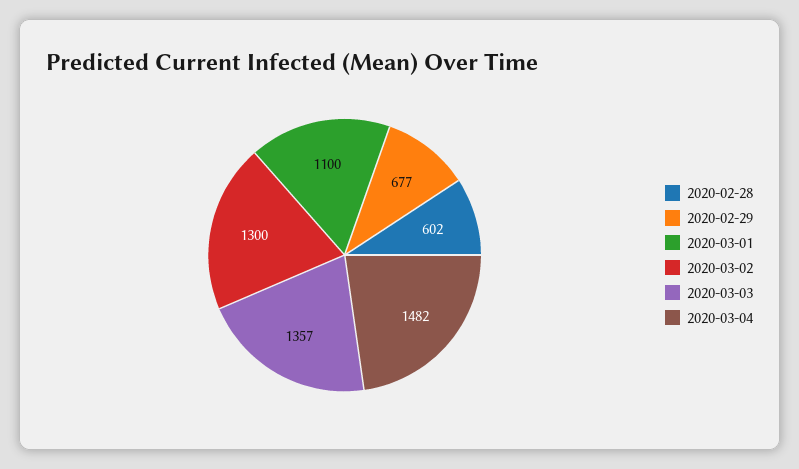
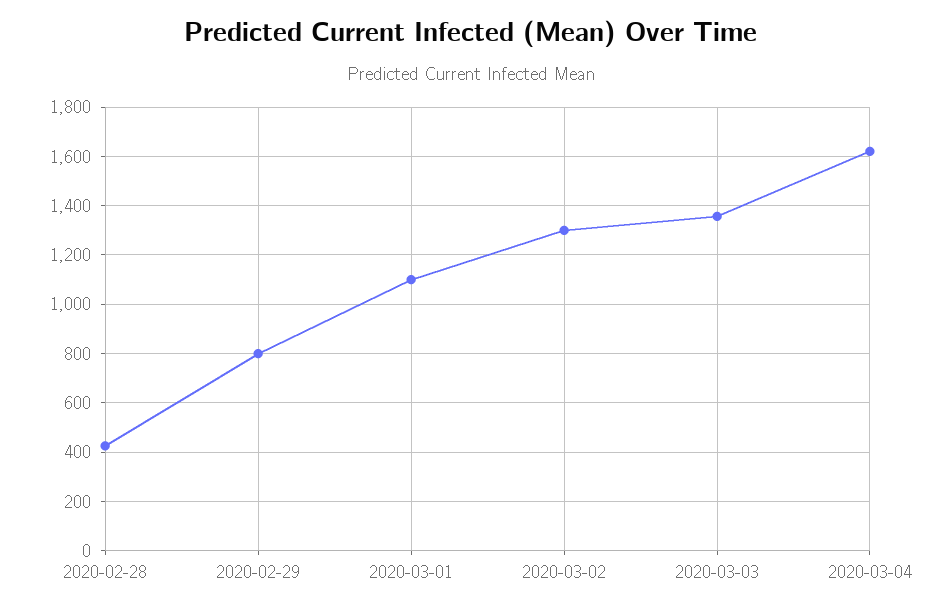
2020-02-28: 602 -> 425
2020-02-29: 677 -> 800
2020-03-04: 1482 -> 1625

